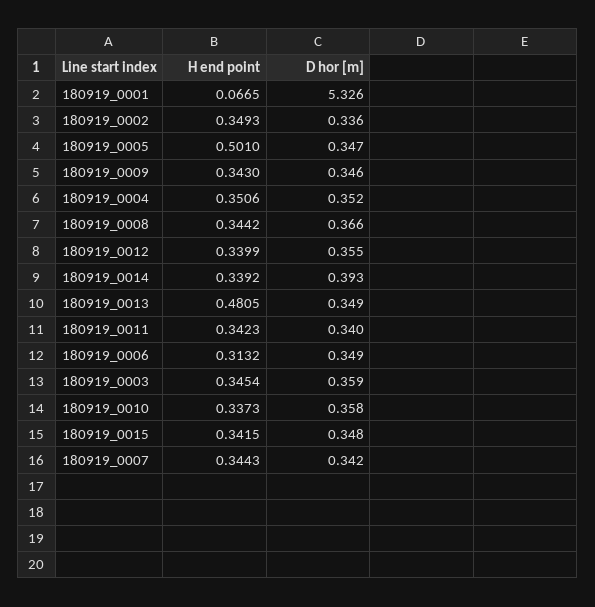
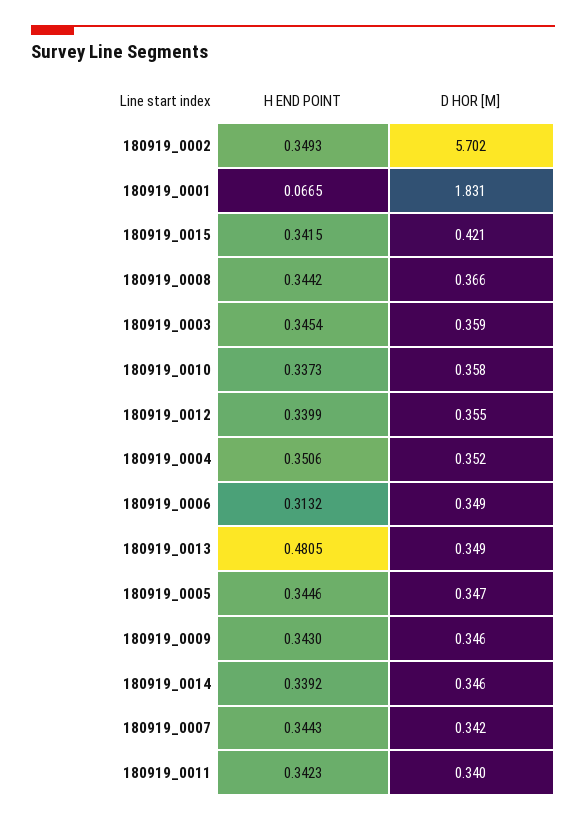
D hor [m], 180919_0001: 5.326 -> 1.831
D hor [m], 180919_0002: 0.336 -> 5.702
H end point, 180919_0005: 0.501 -> 0.3446
D hor [m], 180919_0014: 0.393 -> 0.346
D hor [m], 180919_0015: 0.348 -> 0.421

